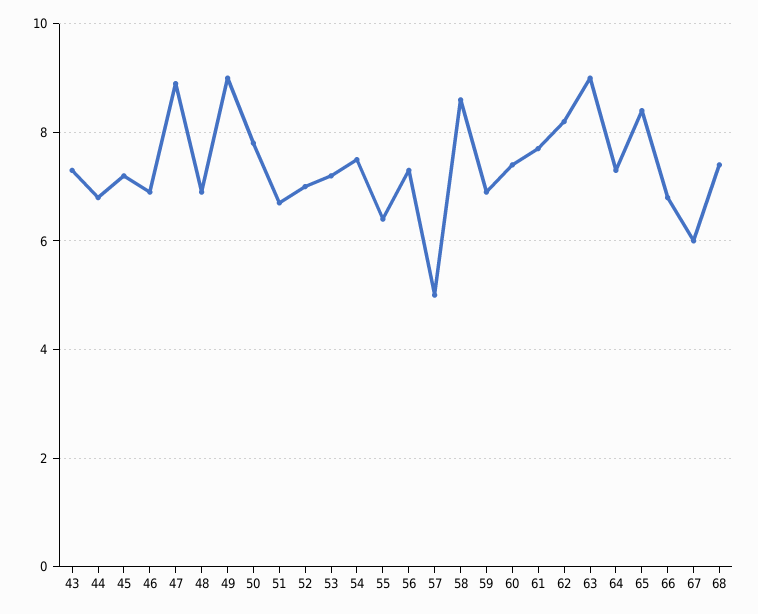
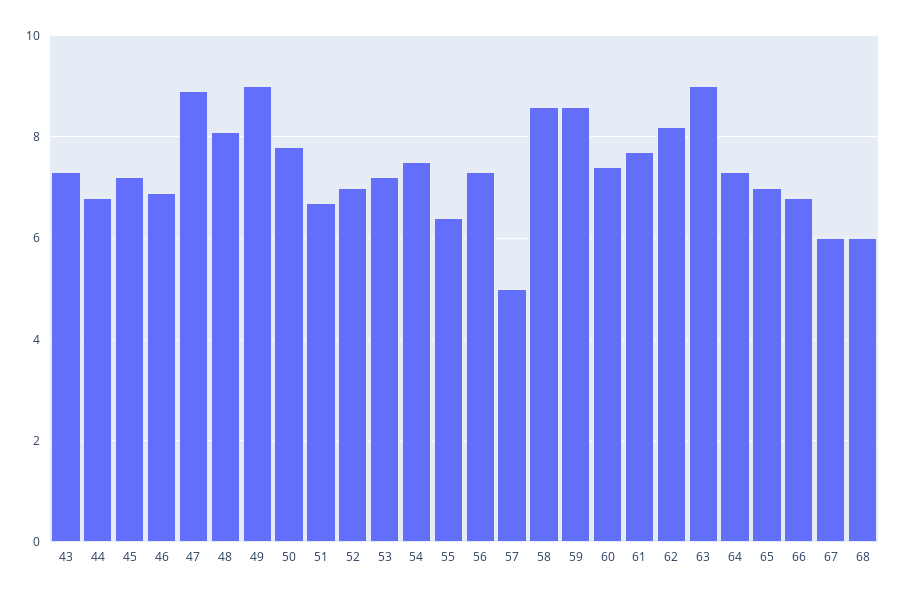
48: 7 -> 8
59: 7 -> 8.5
65: 8.5 -> 7
68: 7.5 -> 6

